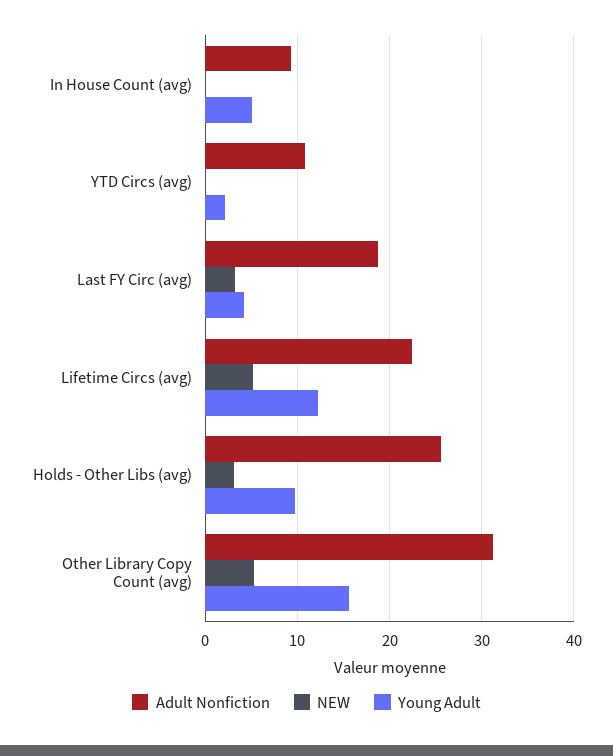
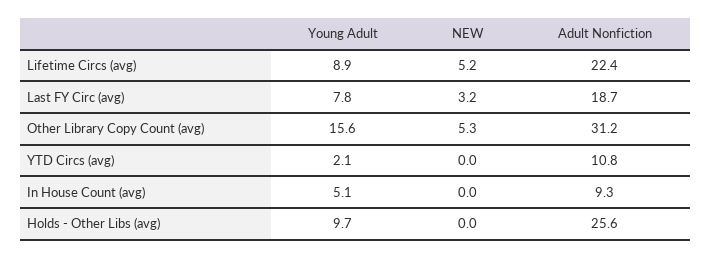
Young Adult, Last FY Circ (avg): 4 -> 7.8
Young Adult, Lifetime Circs (avg): 12 -> 8.9
NEW, Holds - Other Libs (avg): 3 -> 0

